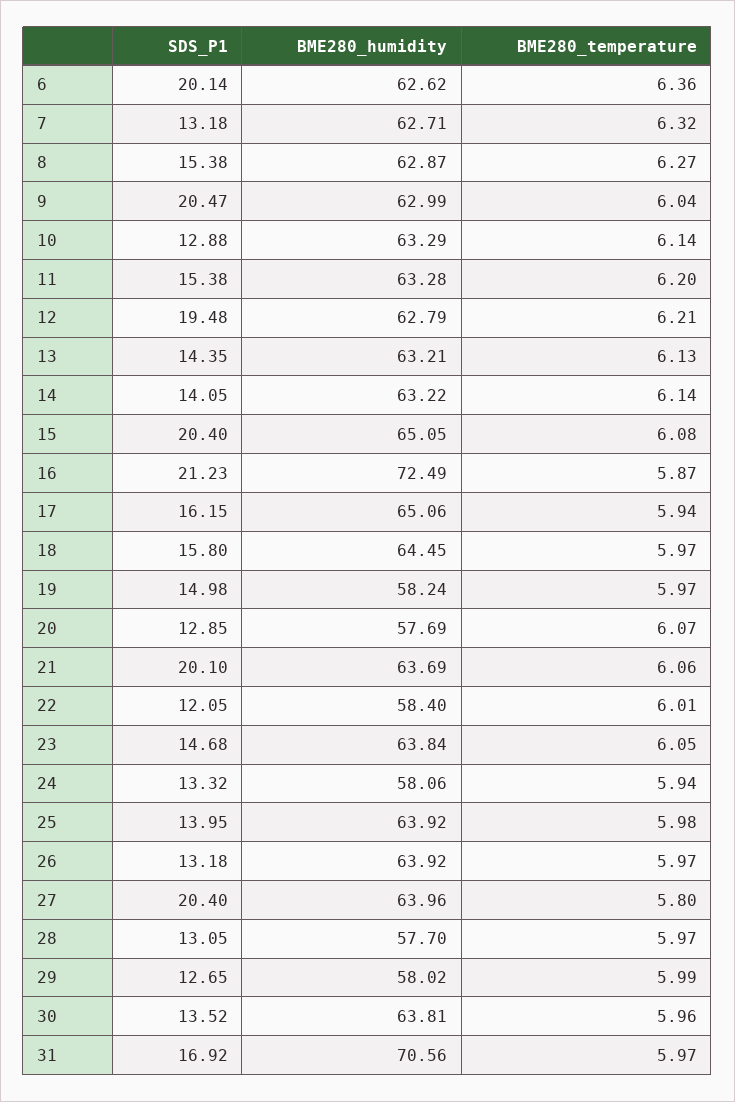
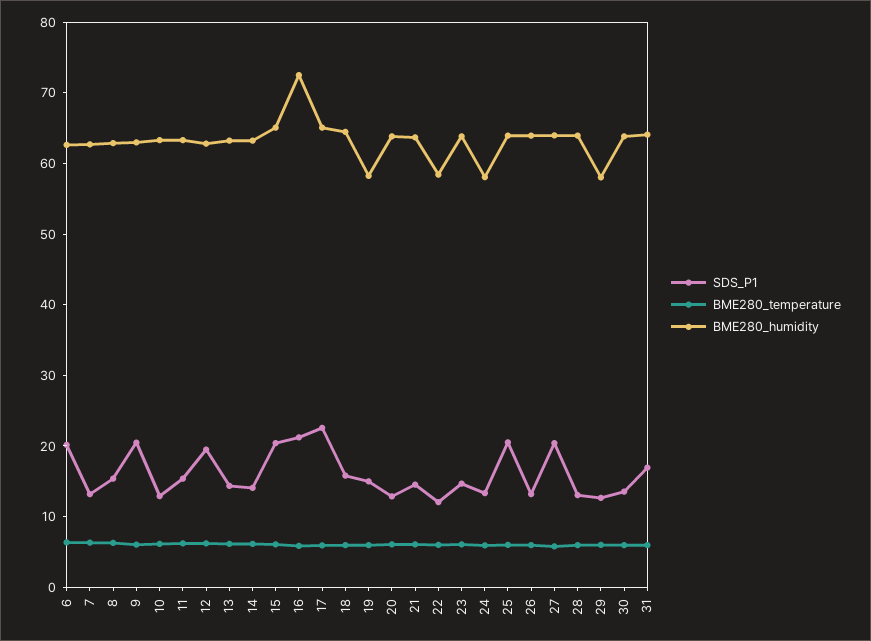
SDS_P1, 17: 16.15 -> 22
BME280_humidity, 20: 57.69 -> 64
SDS_P1, 21: 20.1 -> 14
SDS_P1, 25: 13.95 -> 20
BME280_humidity, 28: 57.7 -> 64
BME280_humidity, 31: 70.56 -> 64

